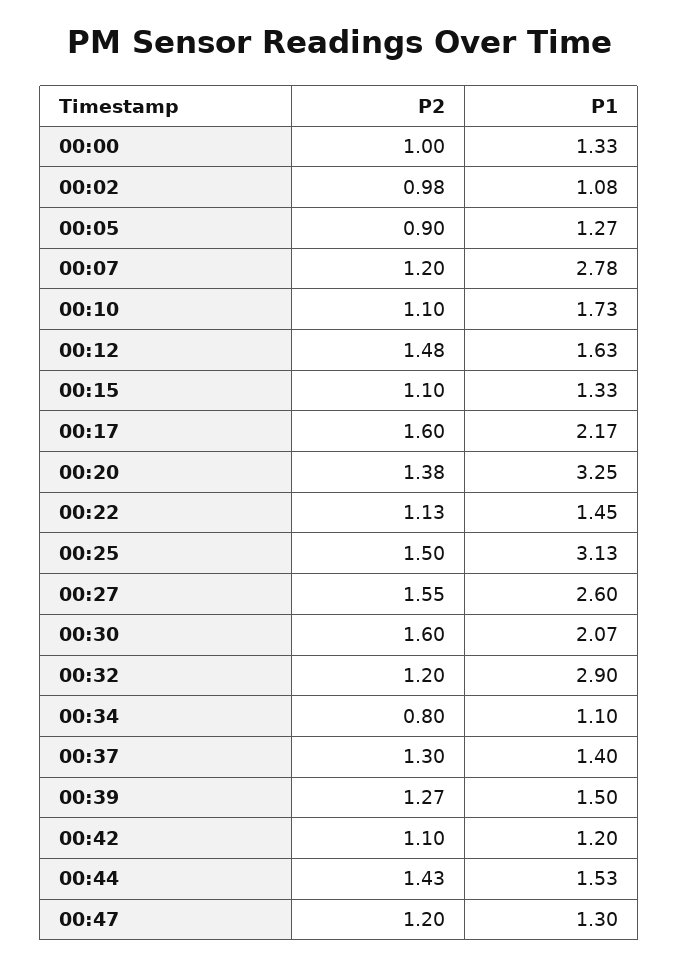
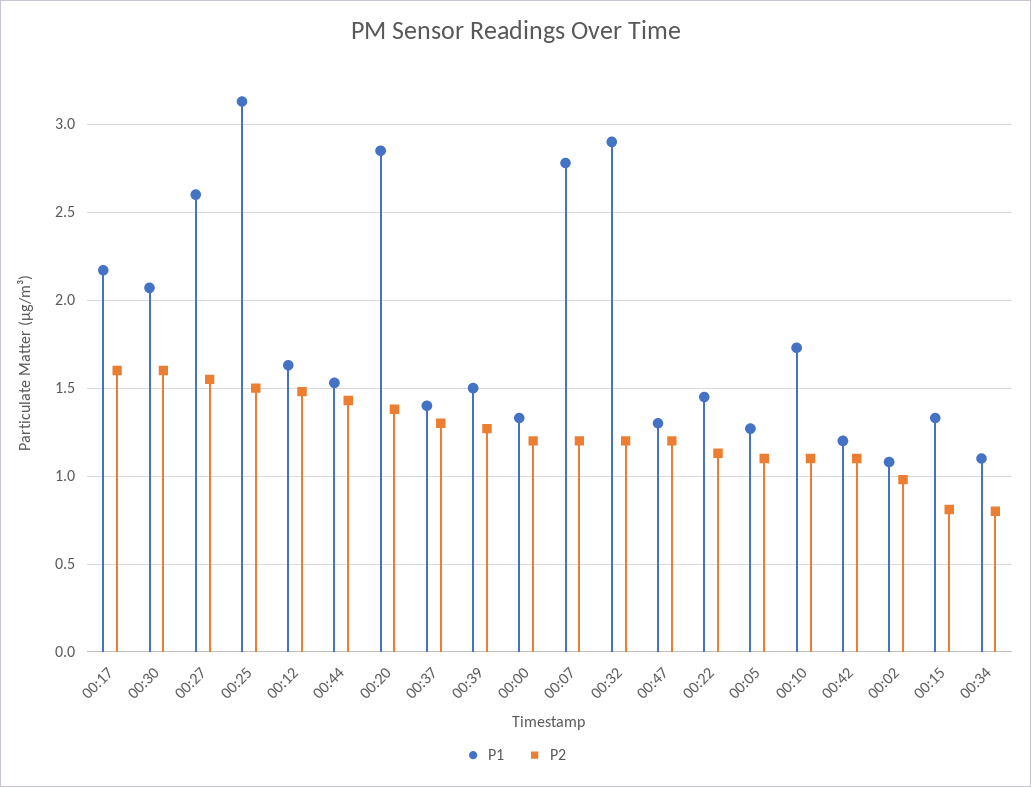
P2, 00:00: 1 -> 1.2
P2, 00:05: 0.9 -> 1.1
P2, 00:15: 1.1 -> 0.8
P1, 00:20: 3.25 -> 2.85

